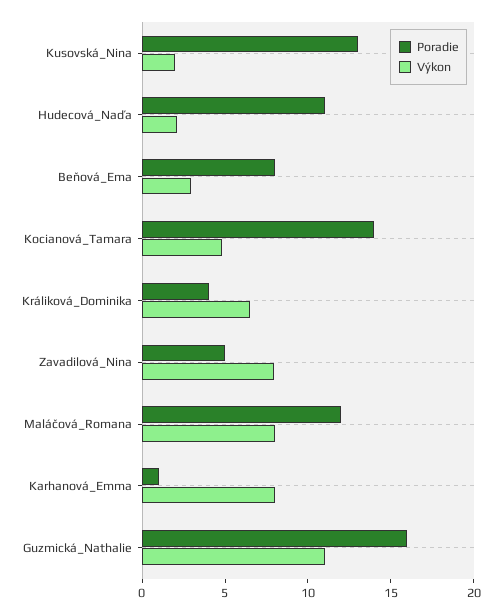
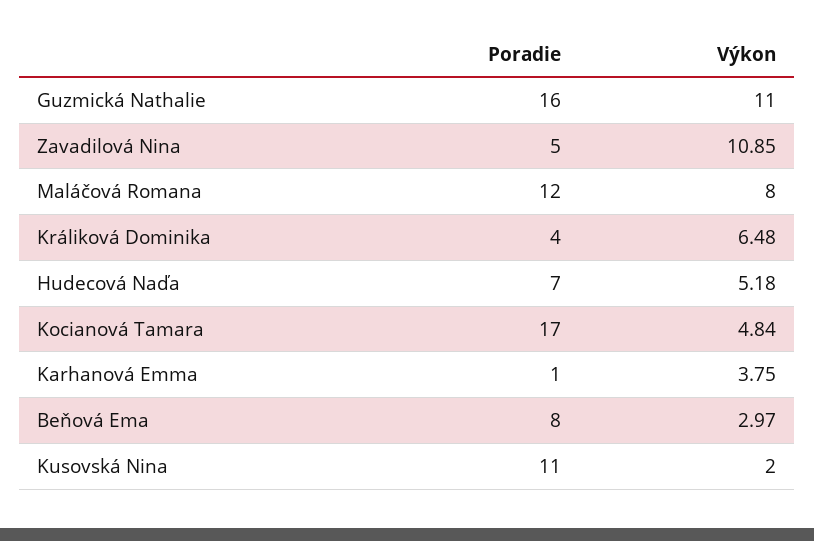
Poradie, Kusovská_Nina: 13 -> 11
Poradie, Hudecová_Naďa: 11 -> 7
Výkon, Hudecová_Naďa: 2 -> 5.18
Poradie, Kocianová_Tamara: 14 -> 17
Výkon, Zavadilová_Nina: 8 -> 10.85
Výkon, Karhanová_Emma: 8 -> 3.75

